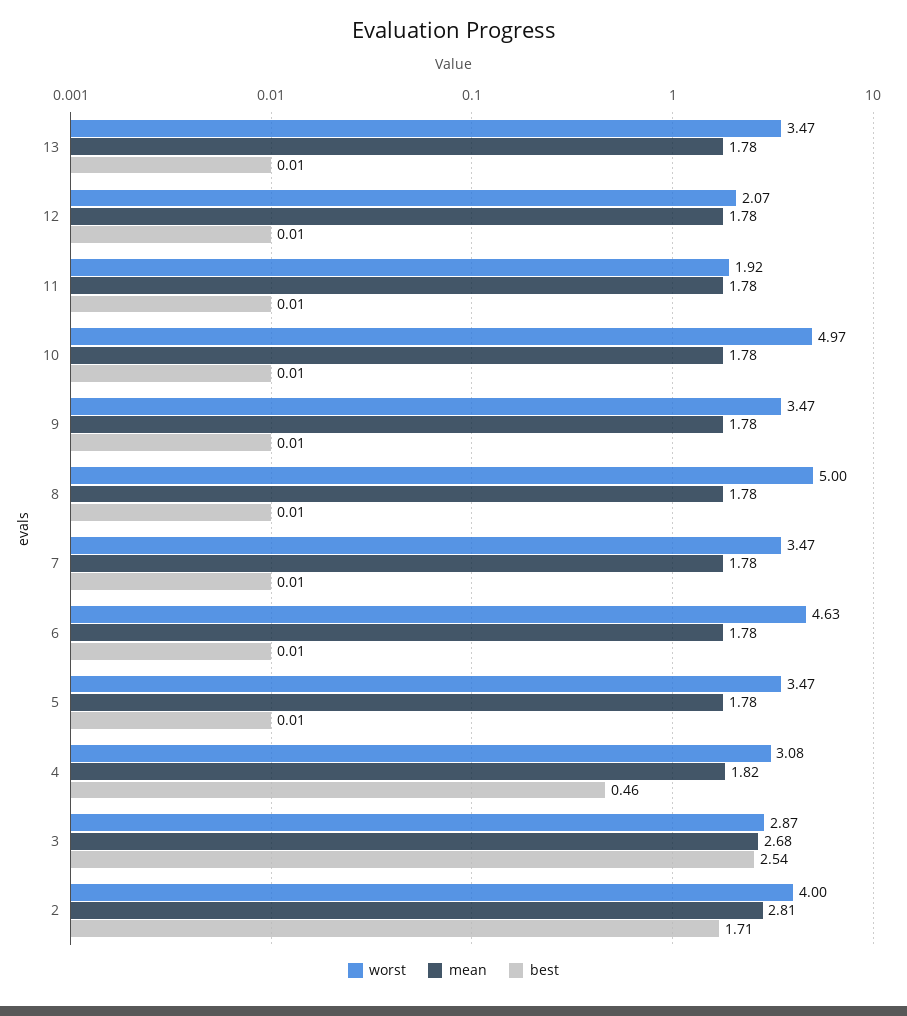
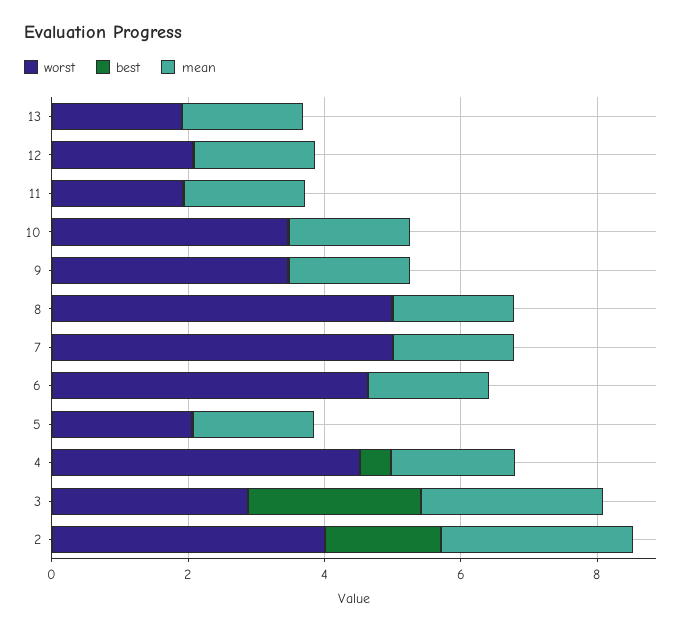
worst, 13: 3.47 -> 2
worst, 10: 4.97 -> 3.5
worst, 7: 3.47 -> 5
worst, 5: 3.47 -> 2
worst, 4: 3.08 -> 4.5

